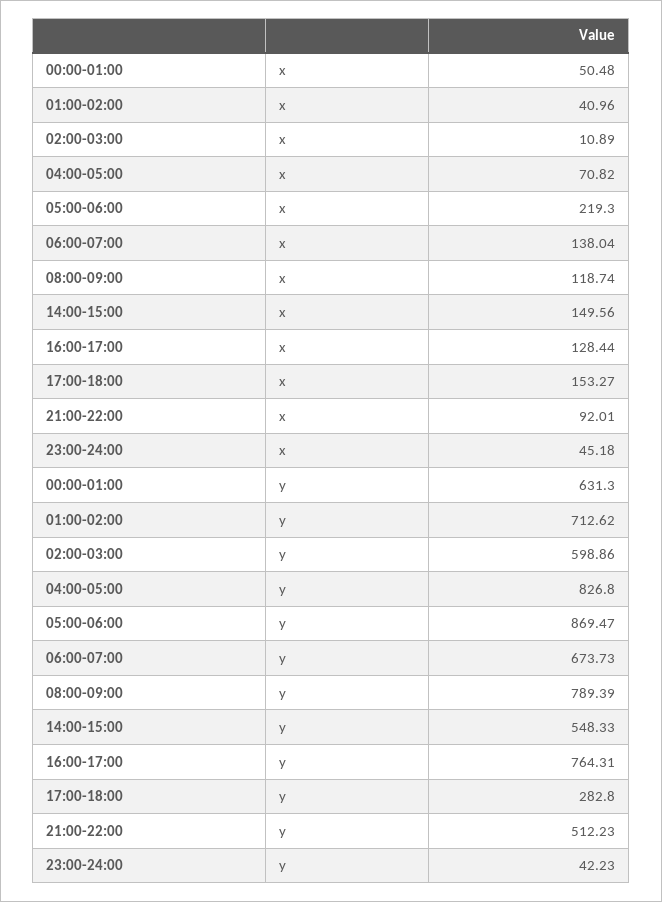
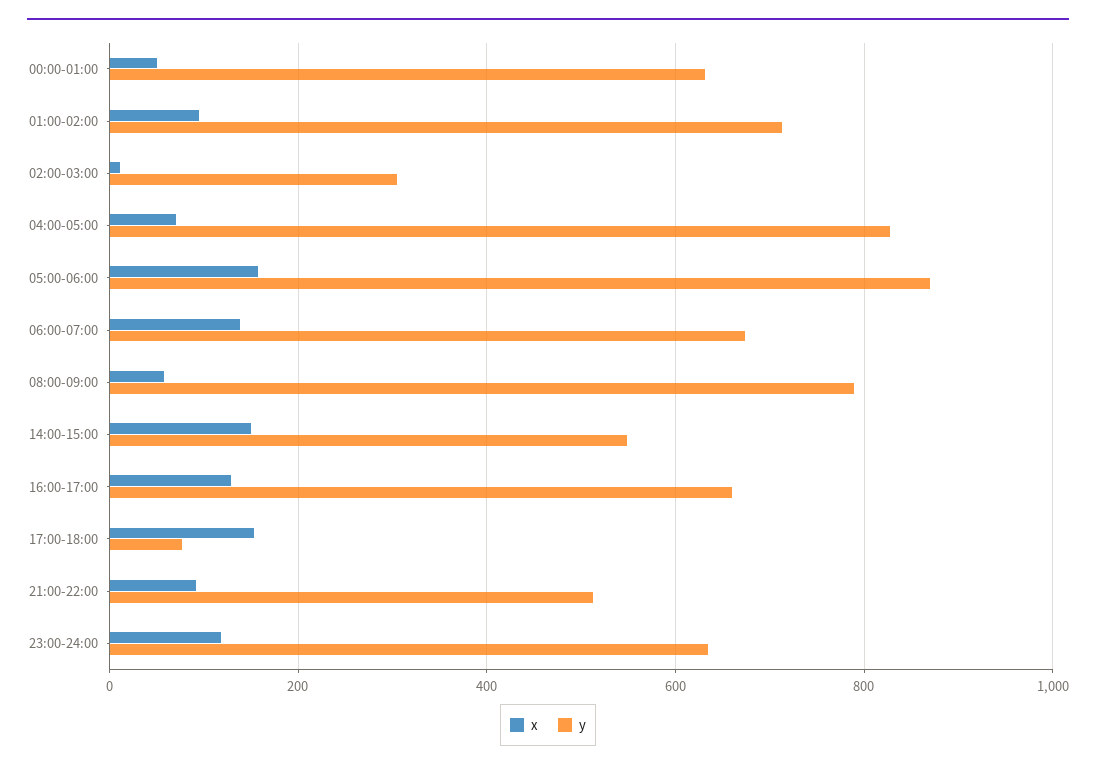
x, 01:00-02:00: 40.96 -> 100
x, 05:00-06:00: 219.3 -> 160
x, 08:00-09:00: 118.74 -> 60
x, 23:00-24:00: 45.18 -> 120
y, 02:00-03:00: 598.86 -> 300
y, 16:00-17:00: 764.31 -> 660
y, 17:00-18:00: 282.8 -> 80
y, 23:00-24:00: 42.23 -> 640

